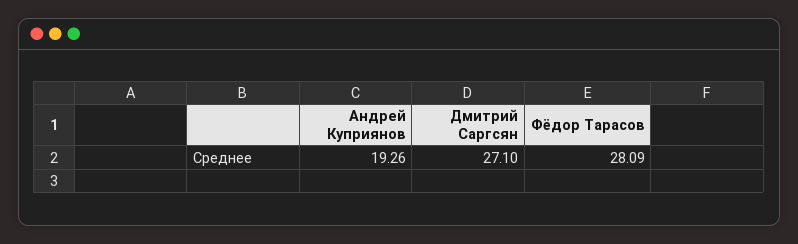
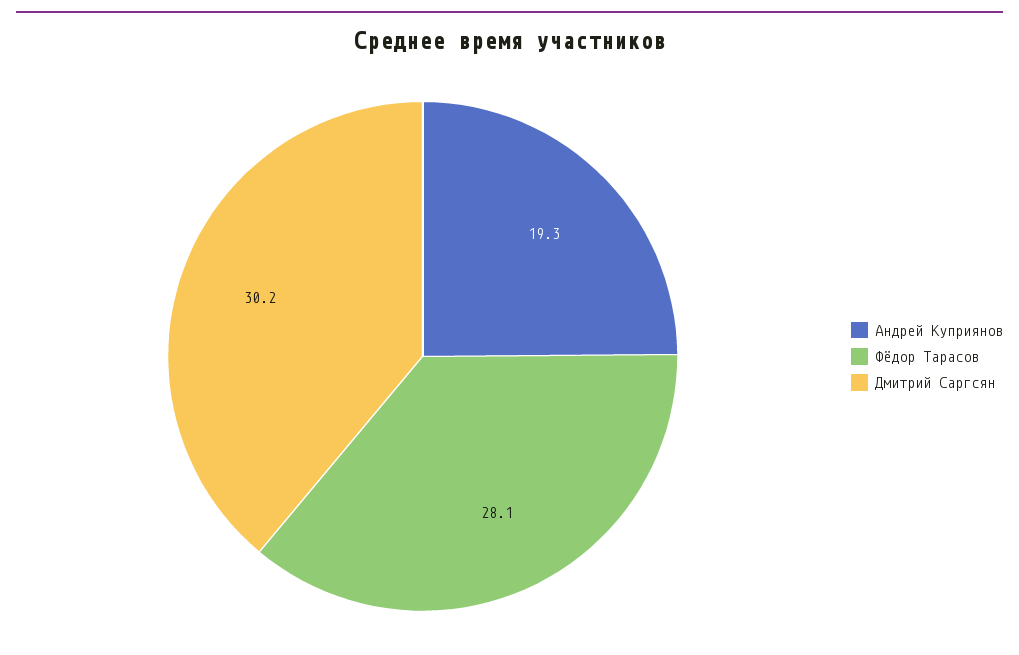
Дмитрий Саргсян: 27.1 -> 30.2

